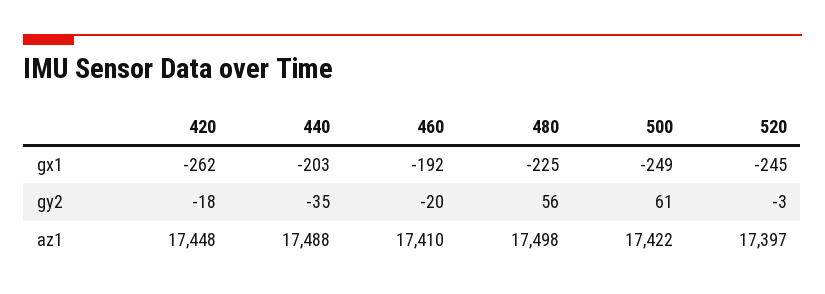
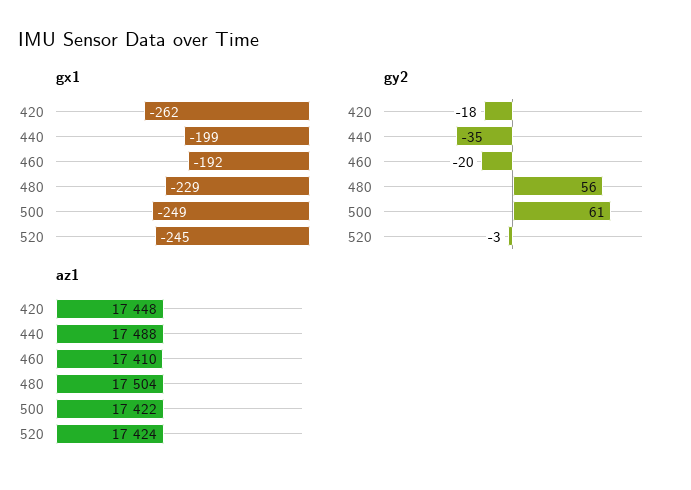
gx1, 440: -203 -> -199
gx1, 480: -225 -> -229
az1, 480: 17498 -> 17504
az1, 520: 17397 -> 17424

